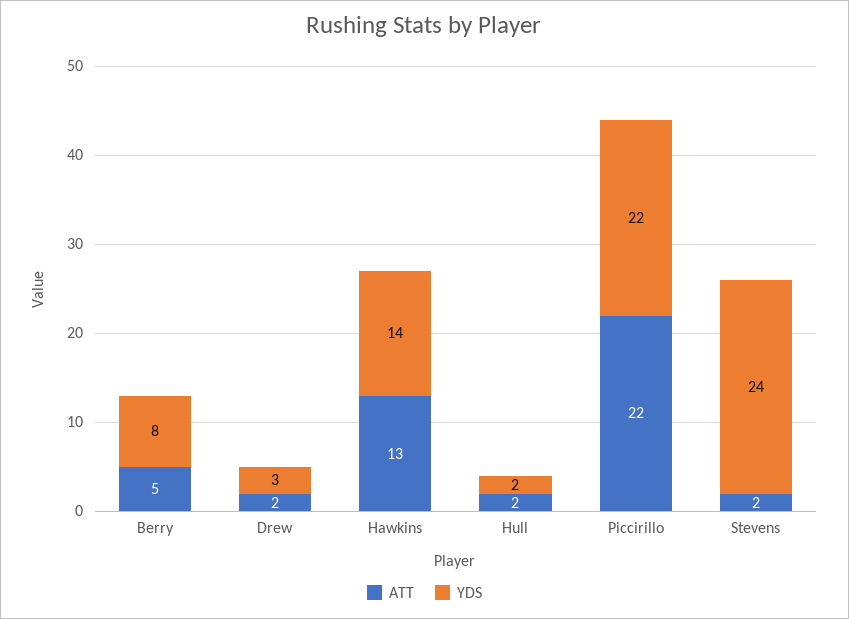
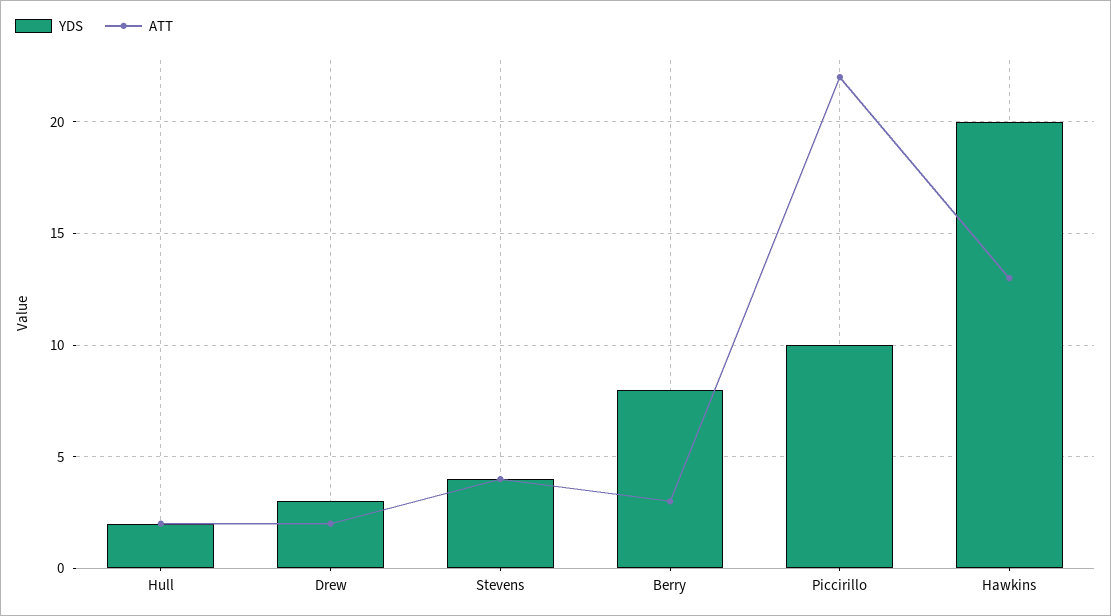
ATT, Berry: 5 -> 3
YDS, Hawkins: 14 -> 20
YDS, Piccirillo: 22 -> 10
ATT, Stevens: 2 -> 4
YDS, Stevens: 24 -> 4

